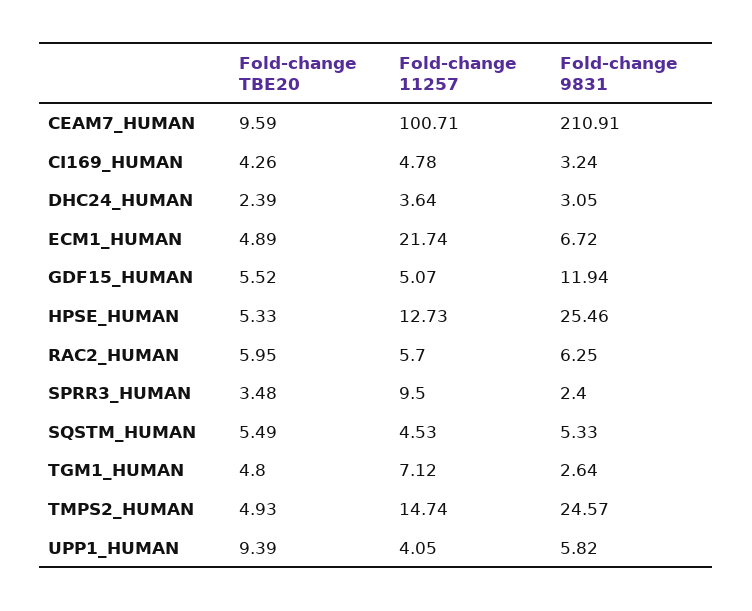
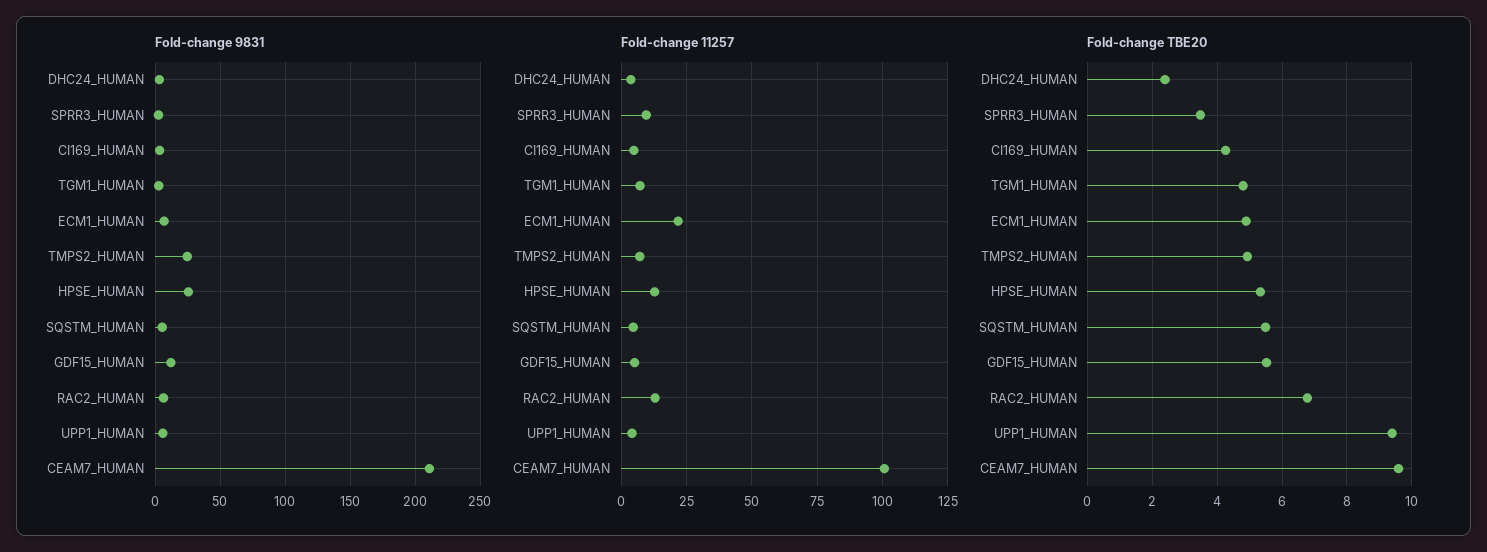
Fold-change TBE20, RAC2_HUMAN: 5.95 -> 6.8
Fold-change 11257, RAC2_HUMAN: 5.7 -> 12.5
Fold-change 11257, TMPS2_HUMAN: 14.74 -> 7.5

